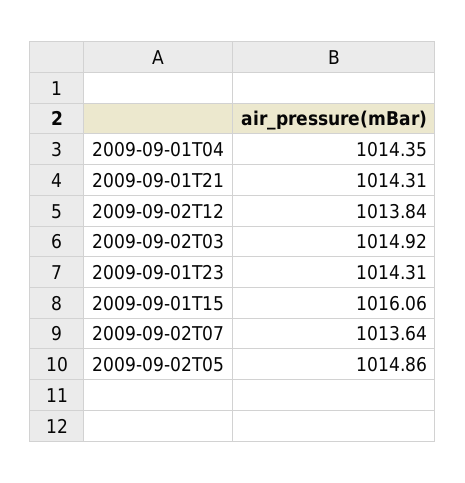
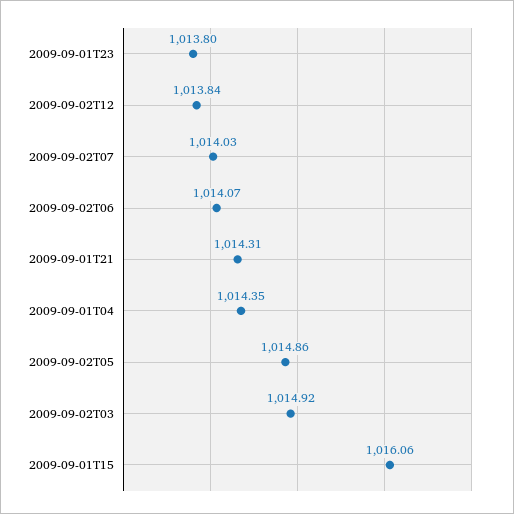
2009-09-01T23: 1014.31 -> 1013.8
2009-09-02T07: 1013.64 -> 1014.03
2009-09-02T06: none -> 1014.07

